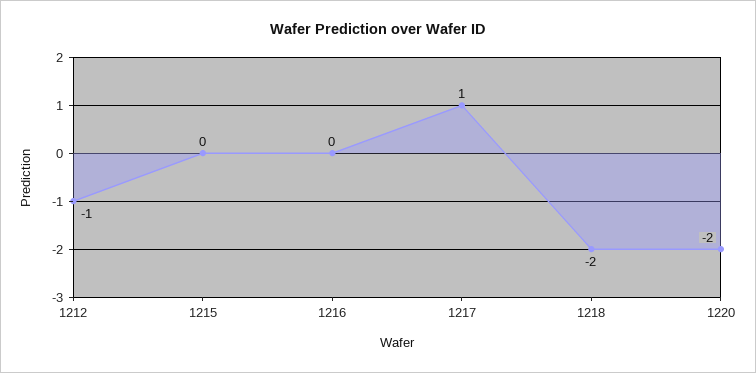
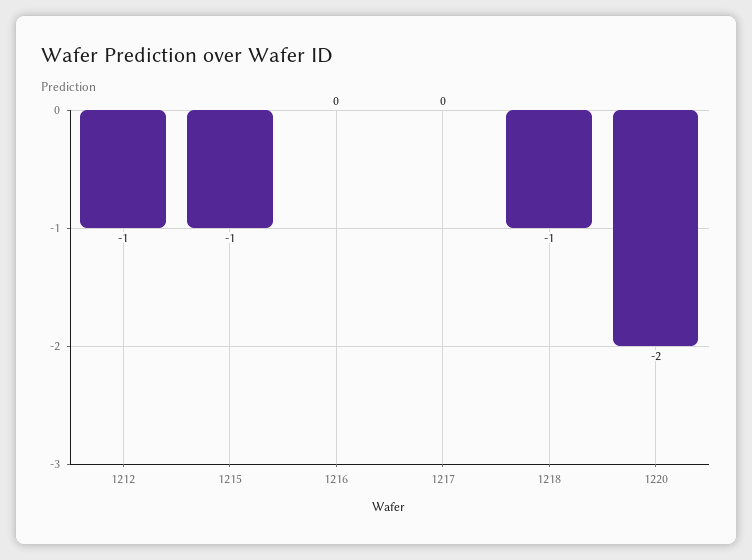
1215: 0 -> -1
1217: 1 -> 0
1218: -2 -> -1

